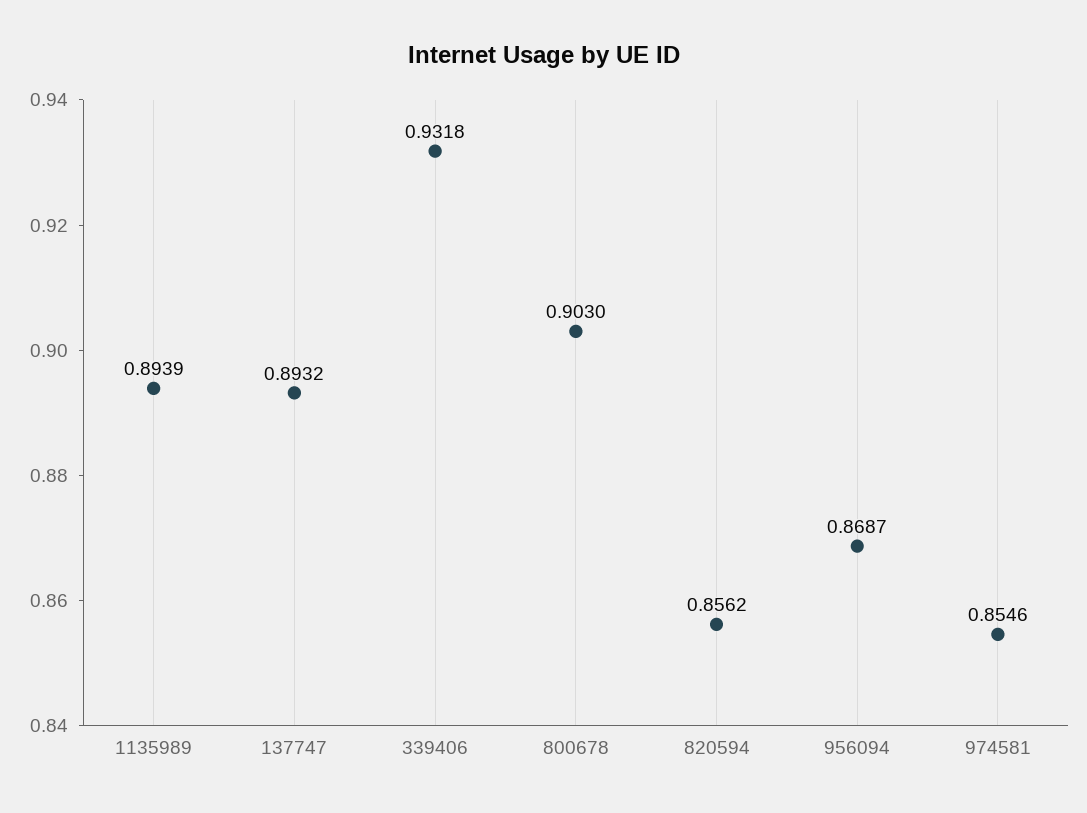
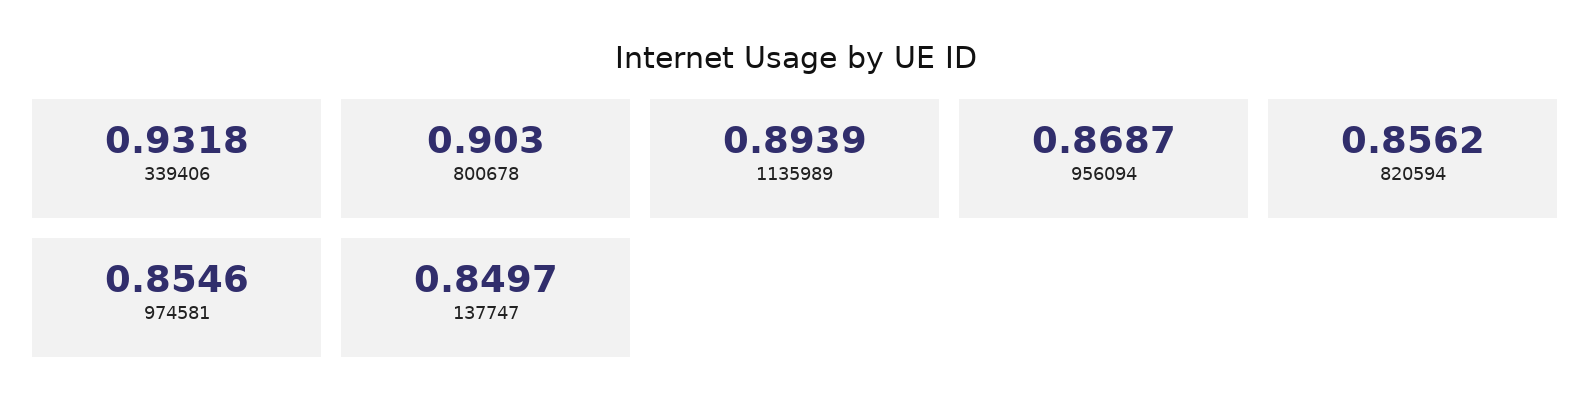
137747: 0.8932 -> 0.8497

